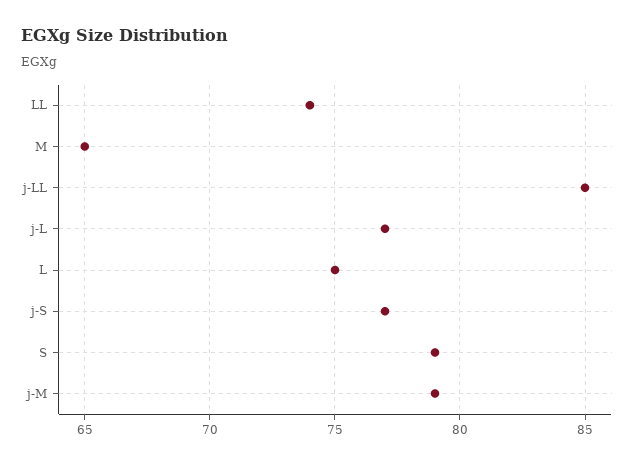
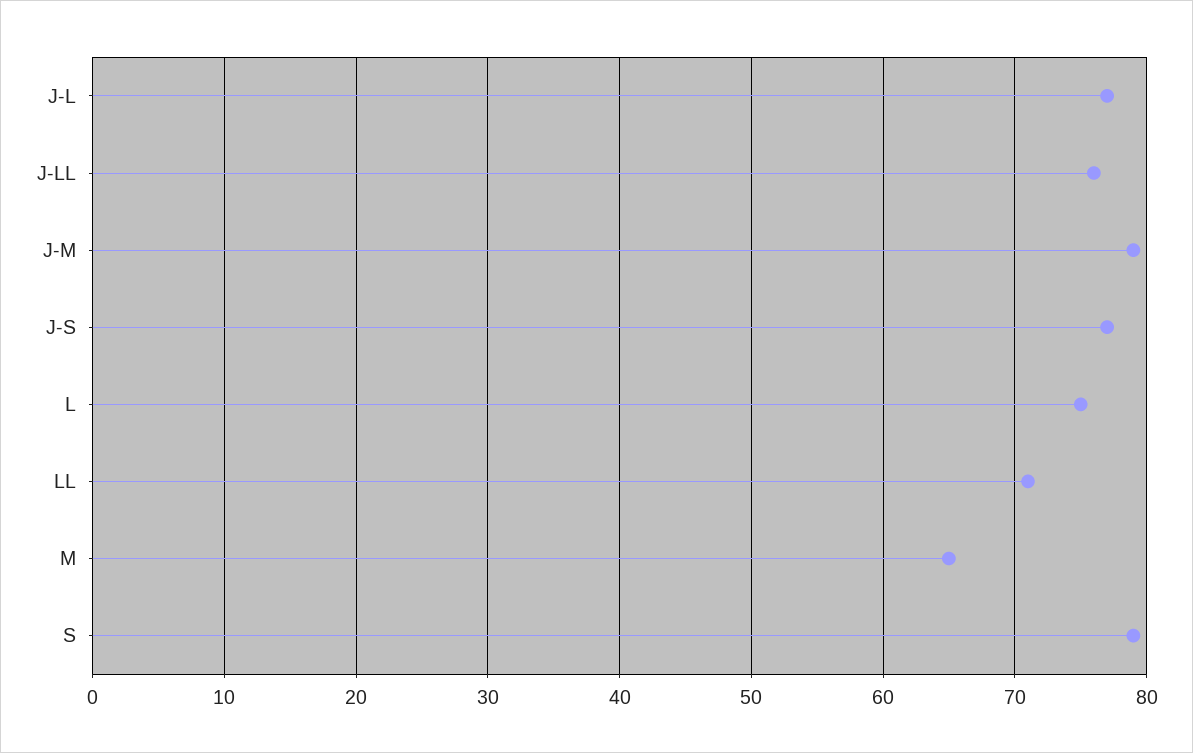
LL: 74 -> 71
j-LL: 85 -> 76

